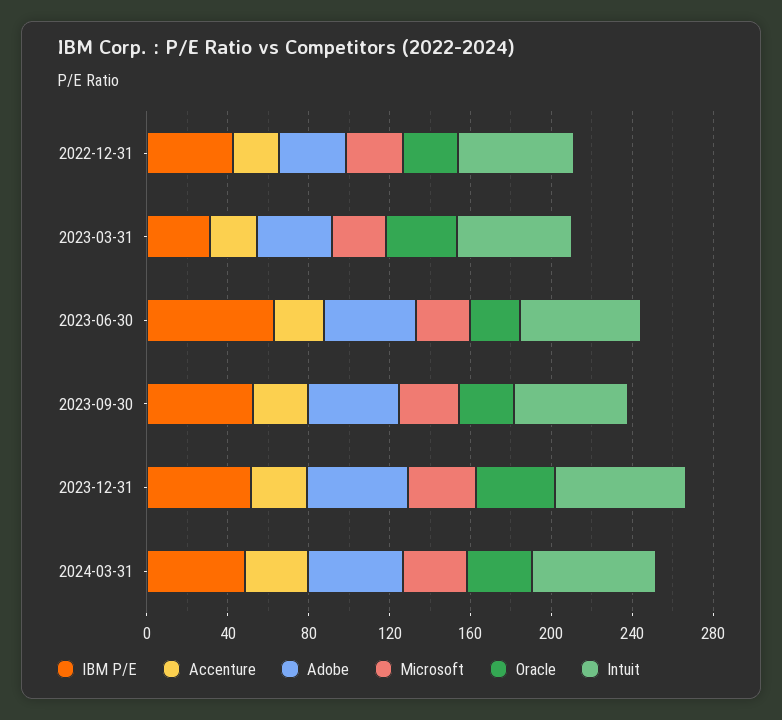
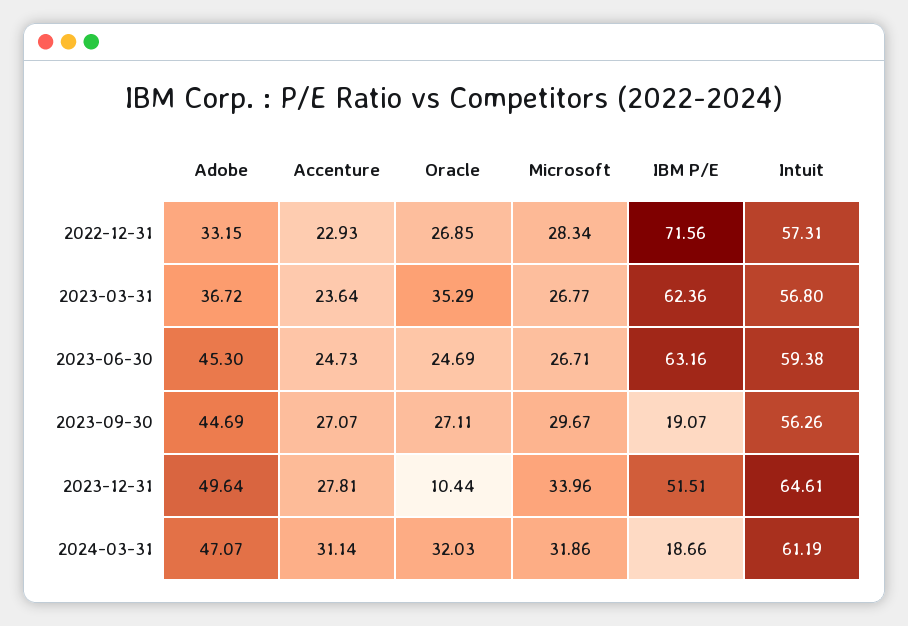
IBM P/E, 2022-12-31: 40 -> 71.56
IBM P/E, 2023-03-31: 30 -> 62.36
IBM P/E, 2023-09-30: 50 -> 19.07
Oracle, 2023-12-31: 40 -> 10.44
IBM P/E, 2024-03-31: 50 -> 18.66

